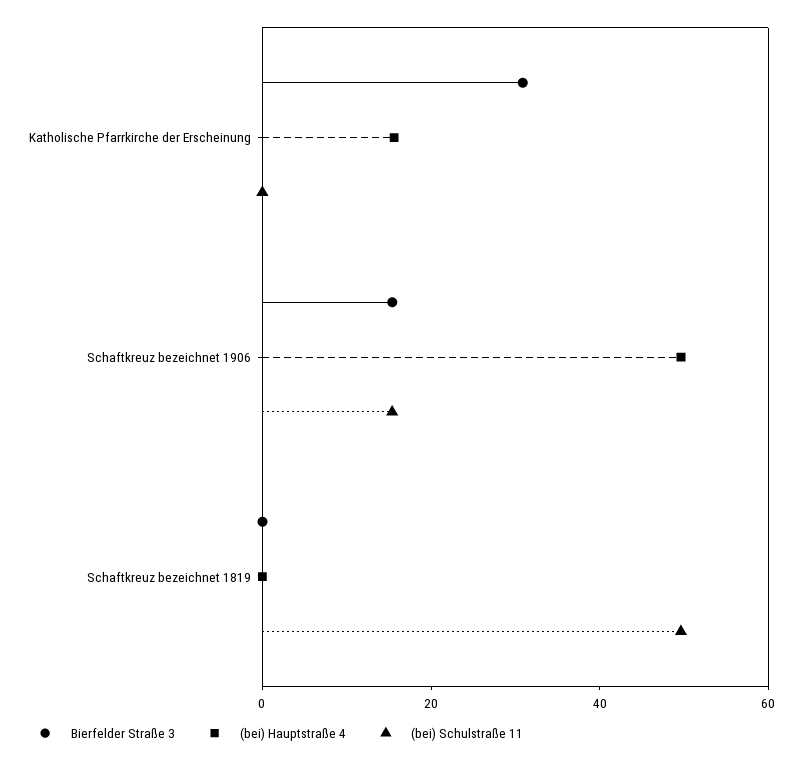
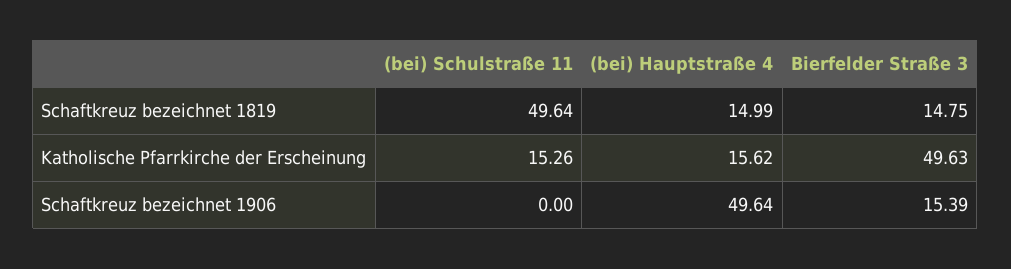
Bierfelder Straße 3, Katholische Pfarrkirche der Erscheinung: 30 -> 49.63
(bei) Schulstraße 11, Katholische Pfarrkirche der Erscheinung: 0 -> 15.26
(bei) Schulstraße 11, Schaftkreuz bezeichnet 1906: 15 -> 0
Bierfelder Straße 3, Schaftkreuz bezeichnet 1819: 0 -> 14.75
(bei) Hauptstraße 4, Schaftkreuz bezeichnet 1819: 0 -> 14.99

